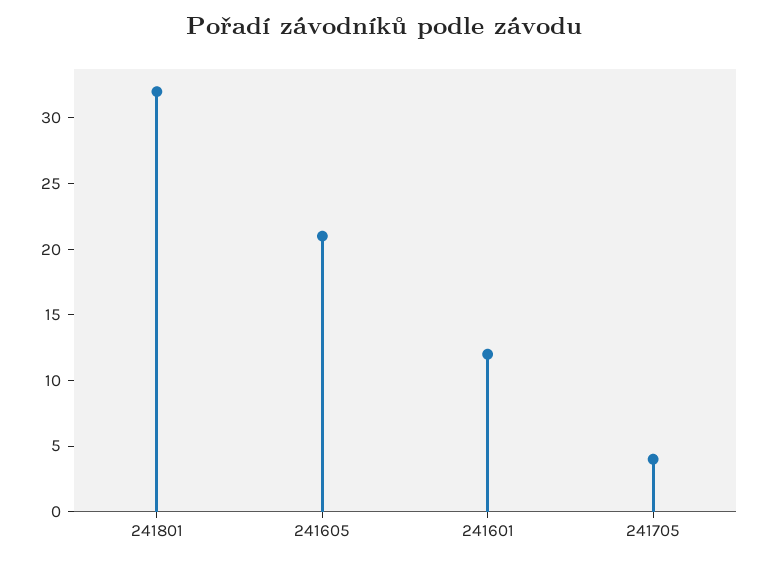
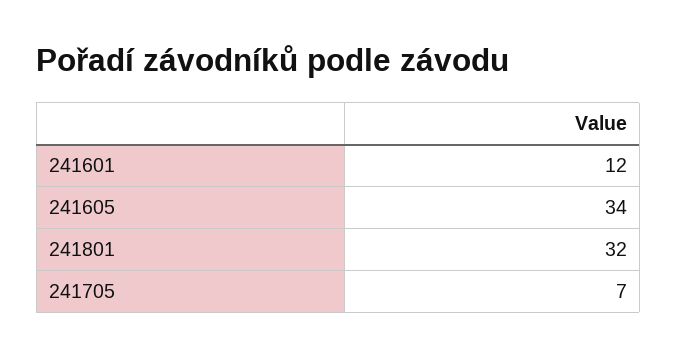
241605: 21 -> 34
241705: 4 -> 7

